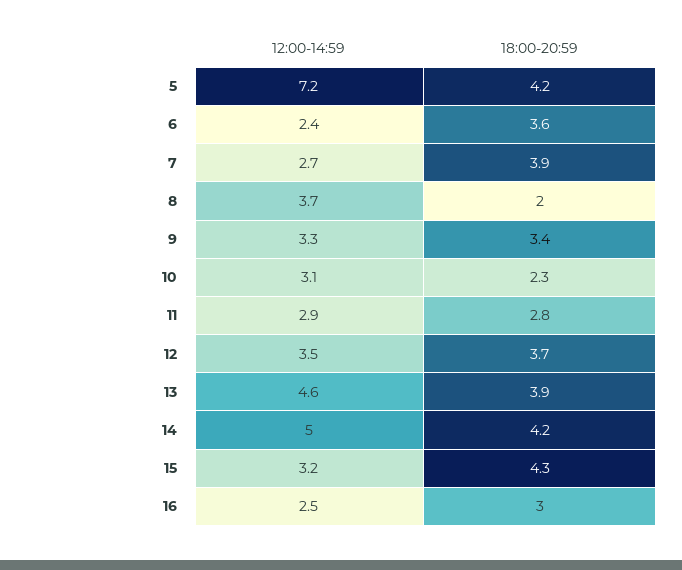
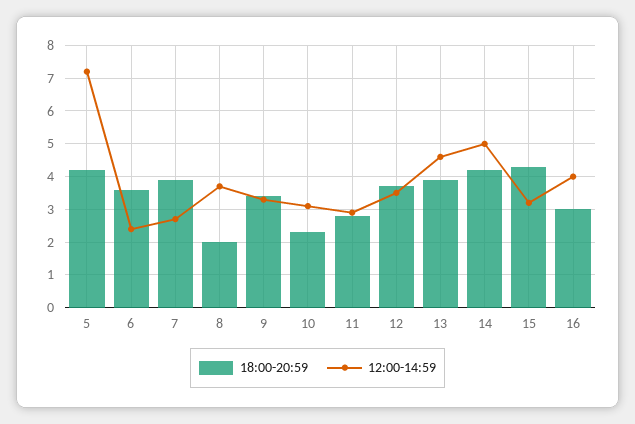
12:00-14:59, 16: 2.5 -> 4

